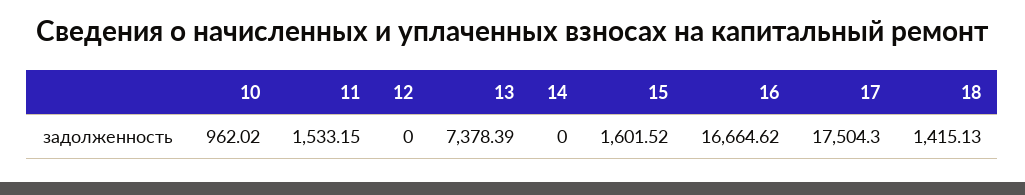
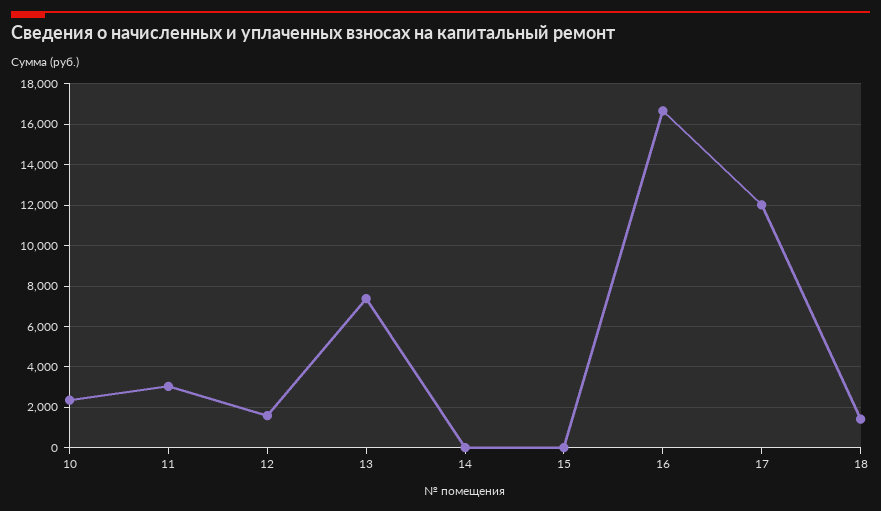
10: 962.02 -> 2500
11: 1533.15 -> 3000
12: 0 -> 1500
15: 1601.52 -> 0
17: 17504.3 -> 12000

